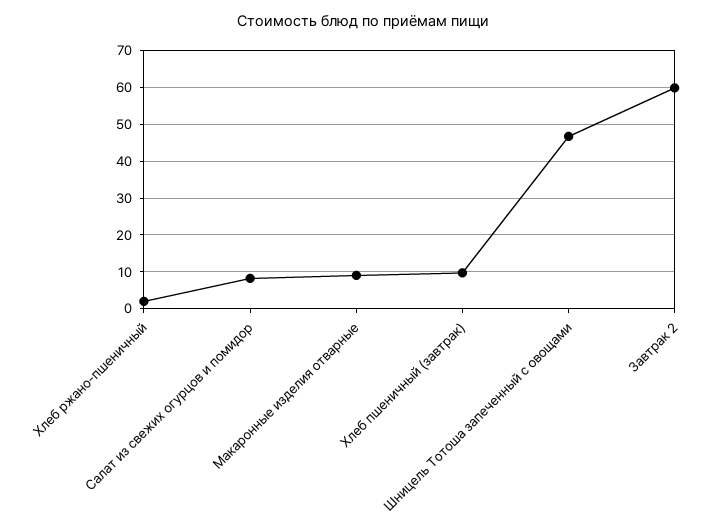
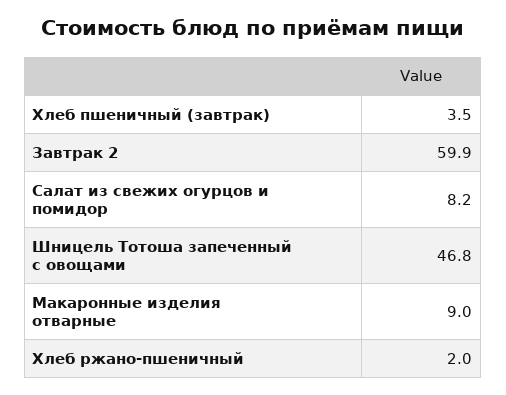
Хлеб пшеничный (завтрак): 10 -> 3.5

